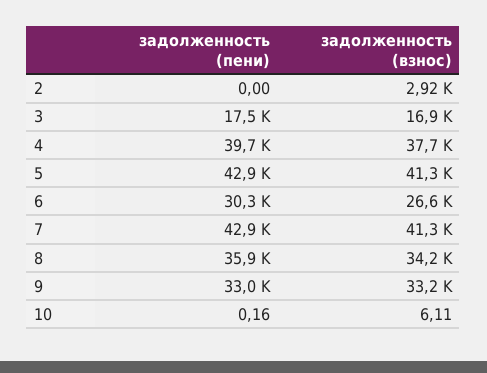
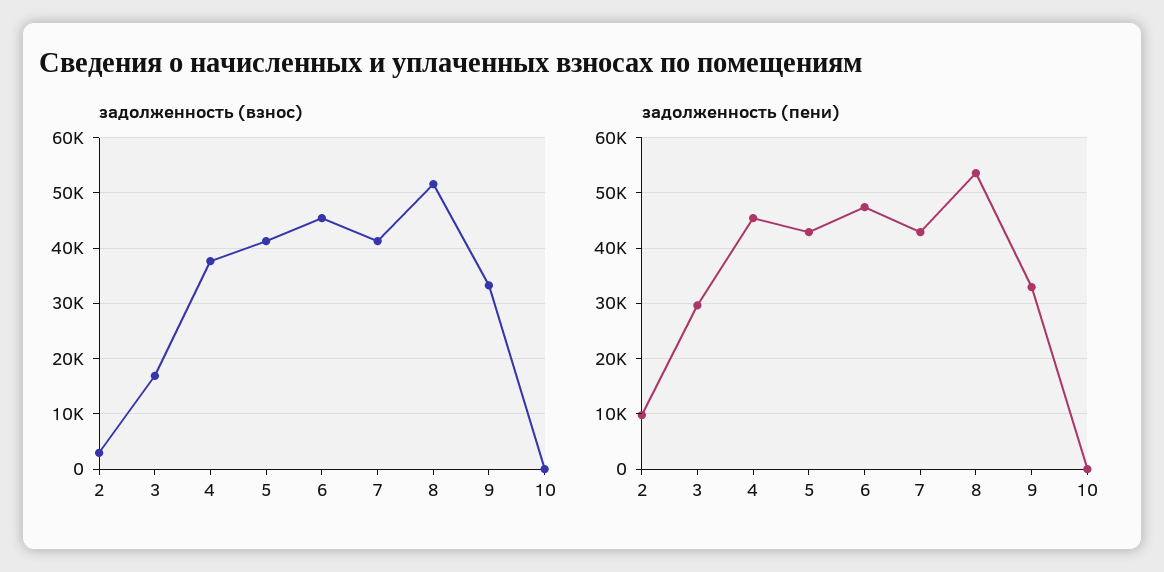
задолженность (пени), 2: 0 -> 10000
задолженность (пени), 3: 17500 -> 30000
задолженность (пени), 4: 39700 -> 46000
задолженность (пени), 6: 30300 -> 48000
задолженность (взнос), 6: 26600 -> 46000
задолженность (пени), 8: 35900 -> 54000
задолженность (взнос), 8: 34200 -> 52000

